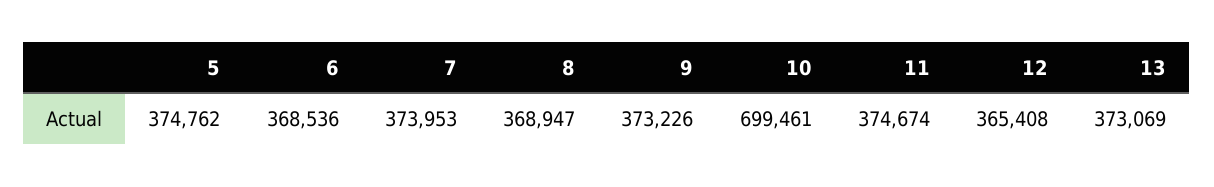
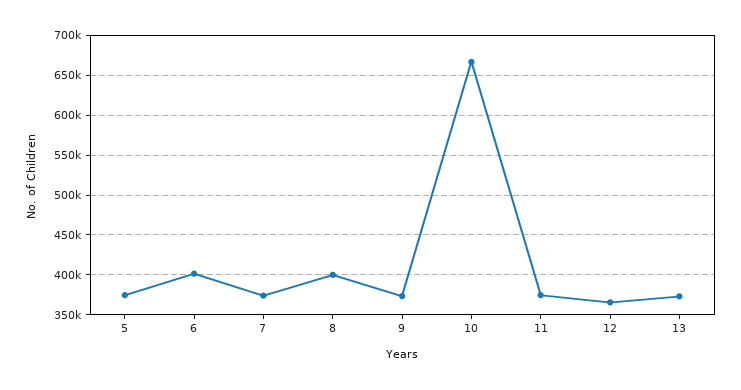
6: 368536 -> 400000
8: 368947 -> 400000
10: 699461 -> 670000

